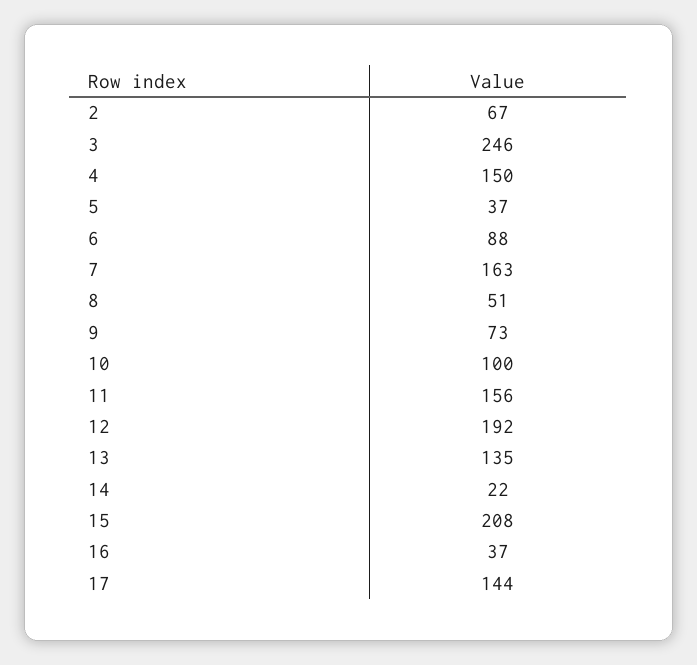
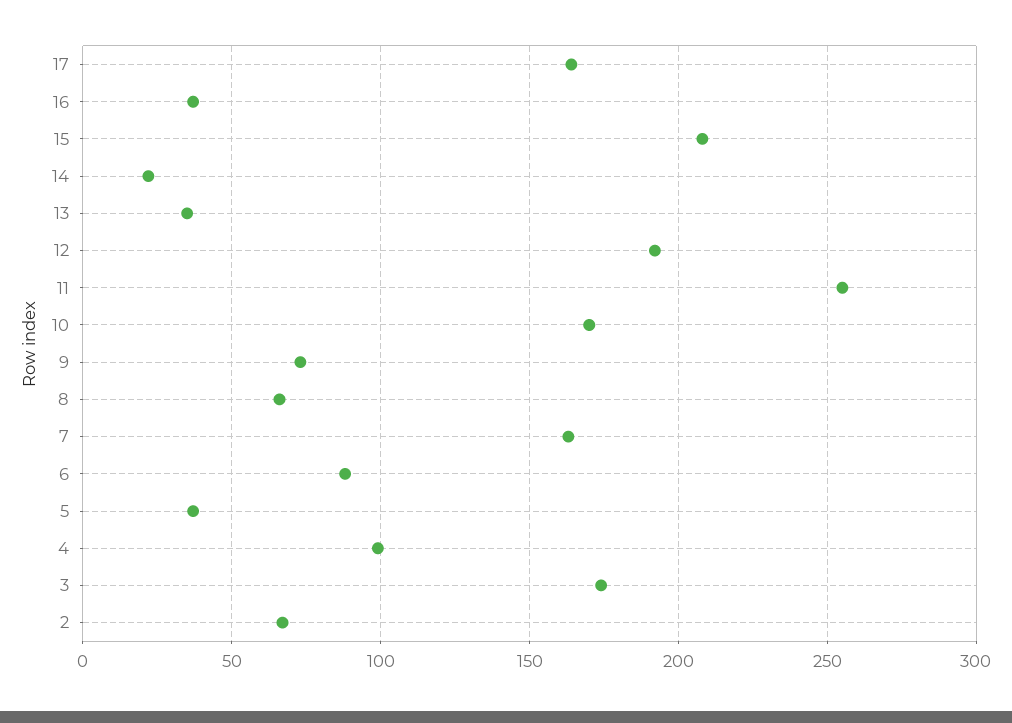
3: 246 -> 175
4: 150 -> 100
8: 51 -> 65
10: 100 -> 170
11: 156 -> 255
13: 135 -> 35
17: 144 -> 165

